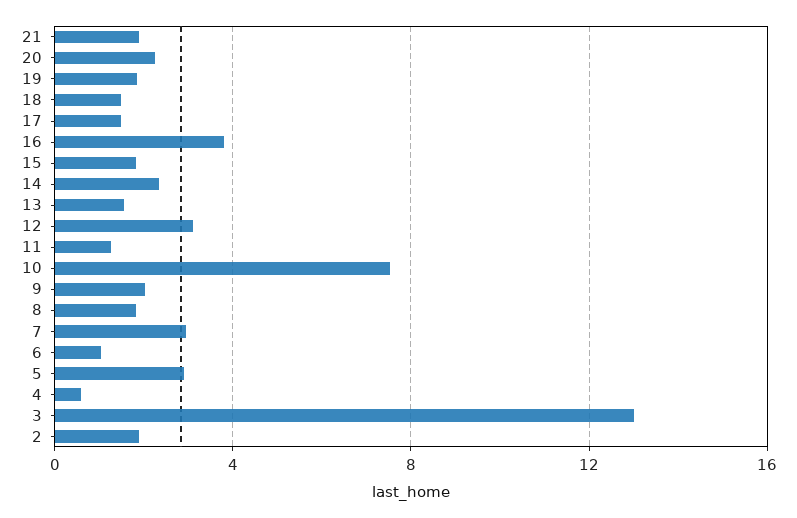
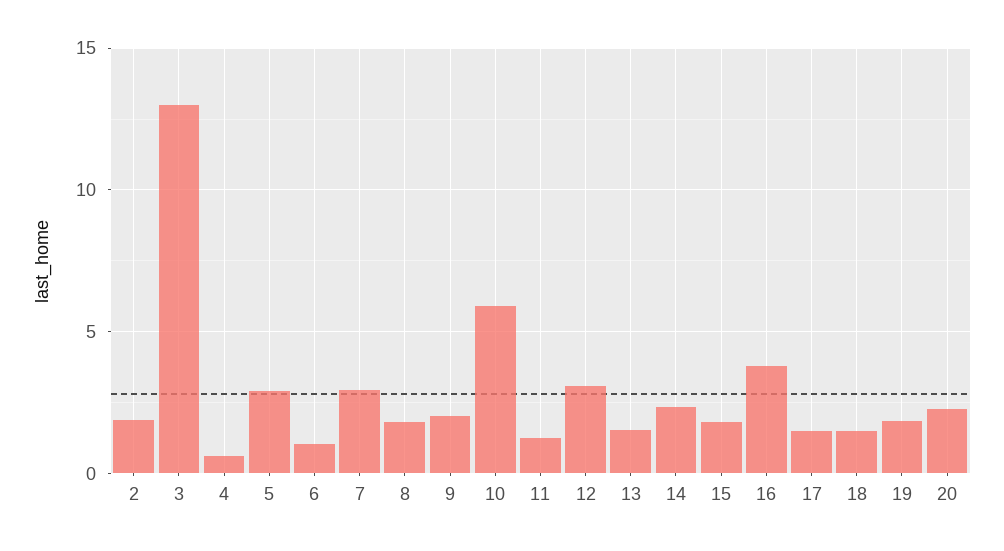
21: 2 -> none
10: 7.5 -> 6

